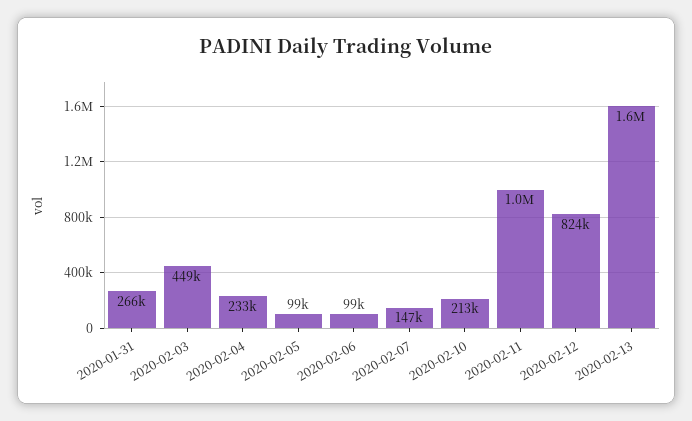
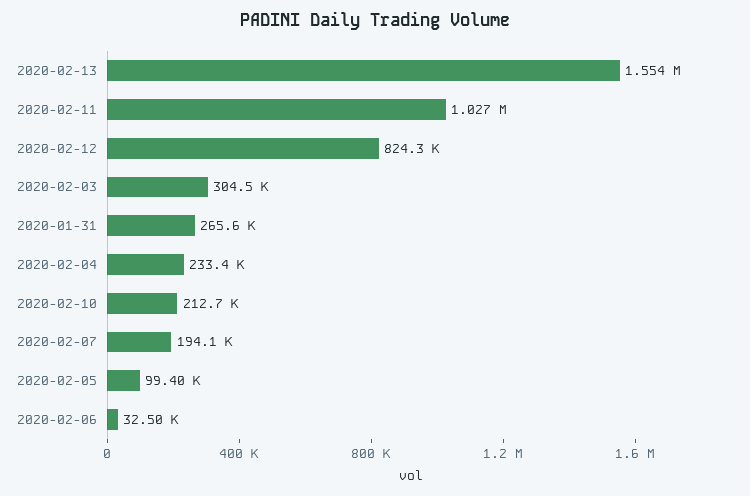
2020-02-03: 449000 -> 304500
2020-02-06: 99000 -> 32500
2020-02-07: 147000 -> 194100

